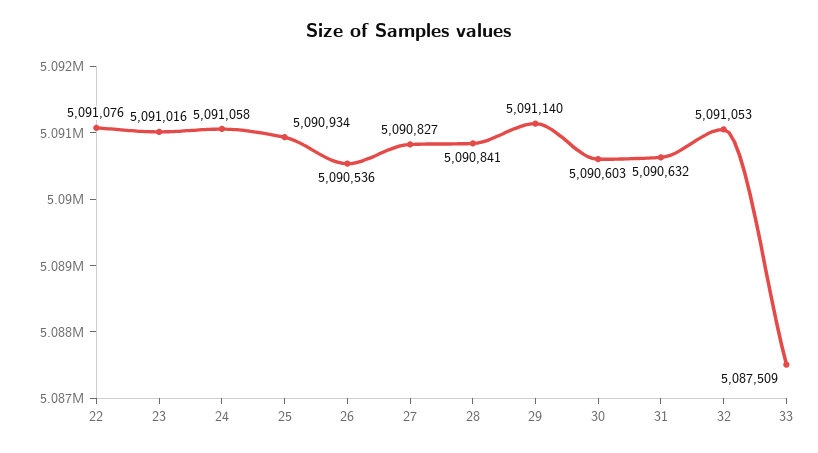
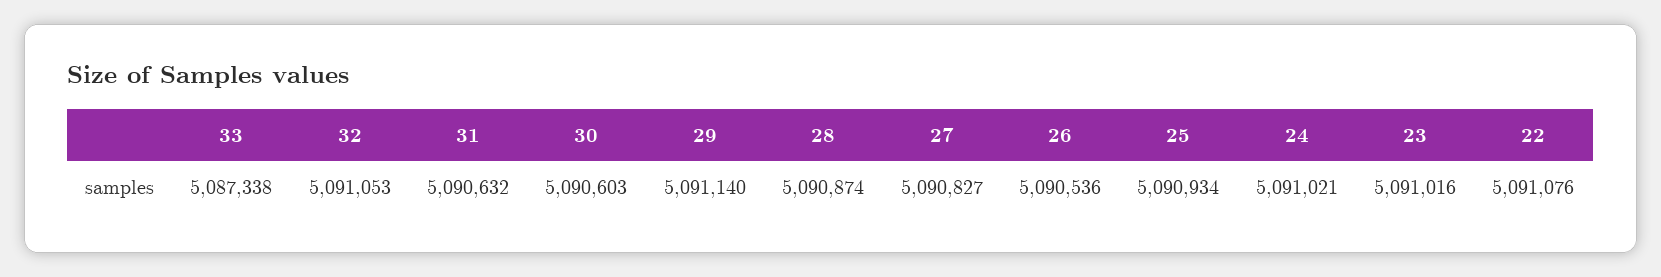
24: 5091058 -> 5091021
28: 5090841 -> 5090874
33: 5087509 -> 5087338

